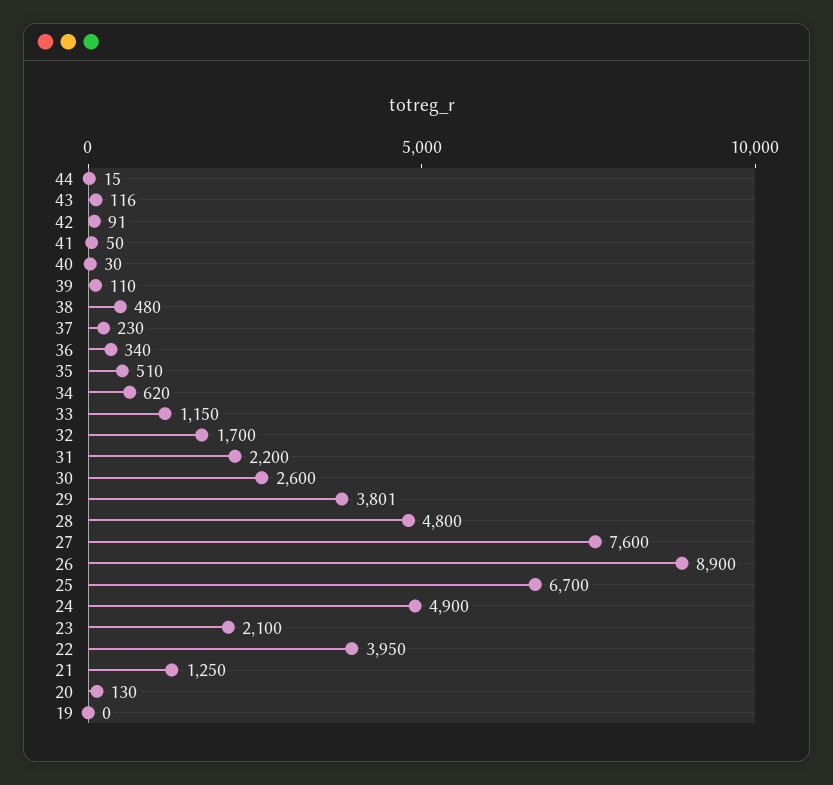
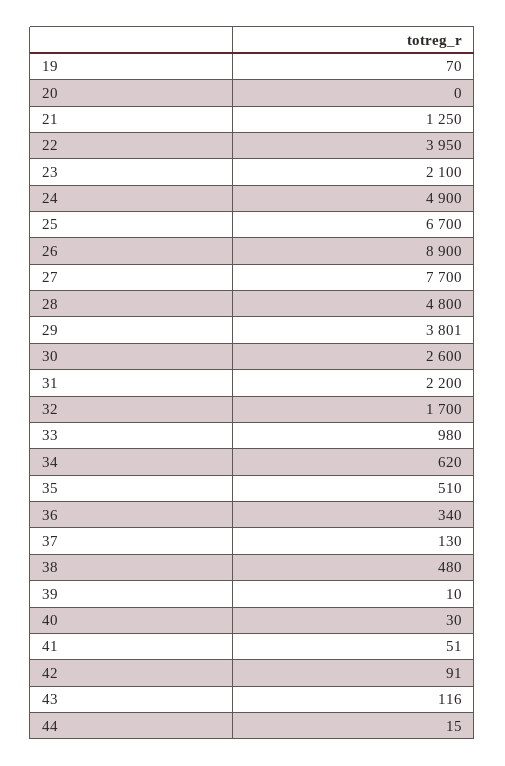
41: 50 -> 51
39: 110 -> 10
37: 230 -> 130
33: 1150 -> 980
27: 7600 -> 7700
20: 130 -> 0
19: 0 -> 70

